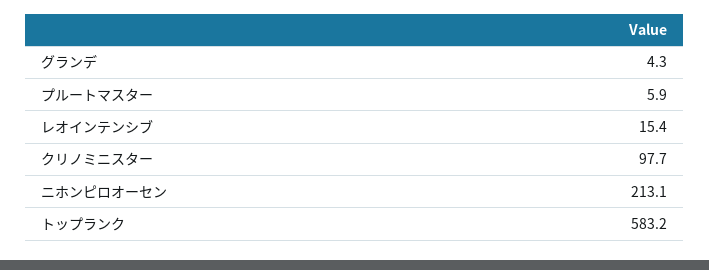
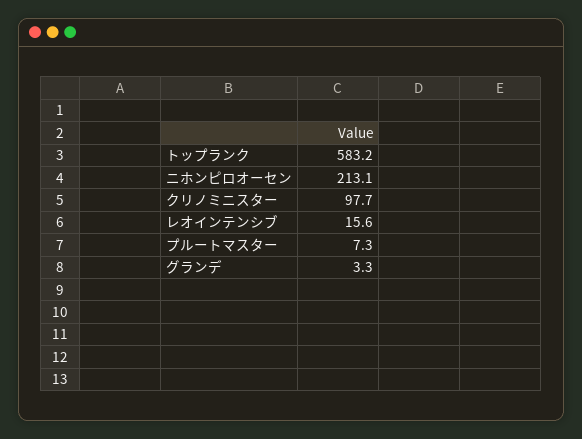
グランデ: 4.3 -> 3.3
プルートマスター: 5.9 -> 7.3
レオインテンシブ: 15.4 -> 15.6

